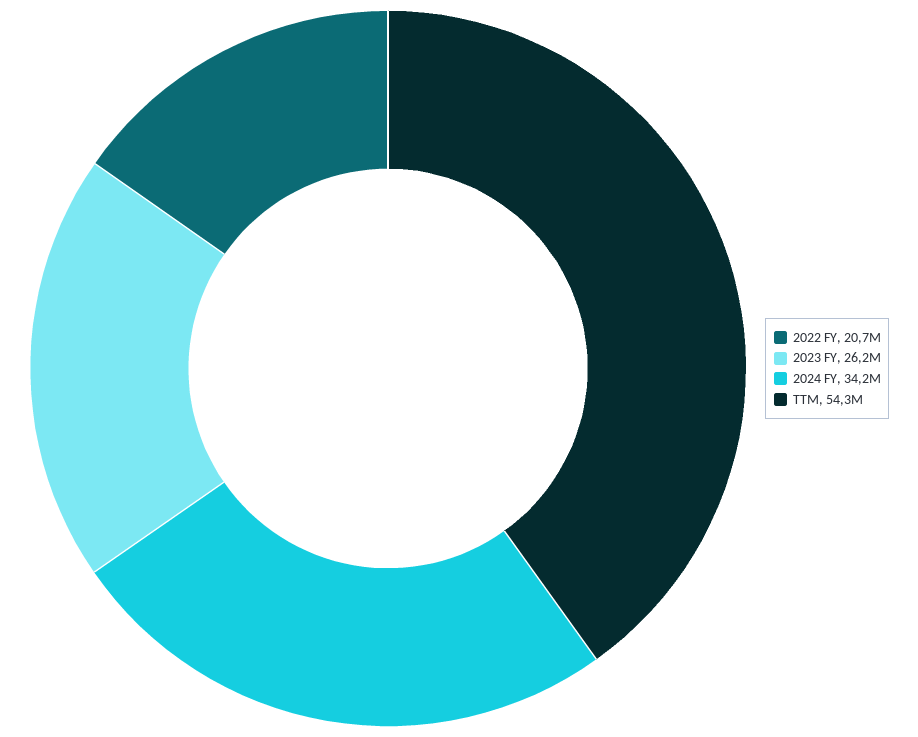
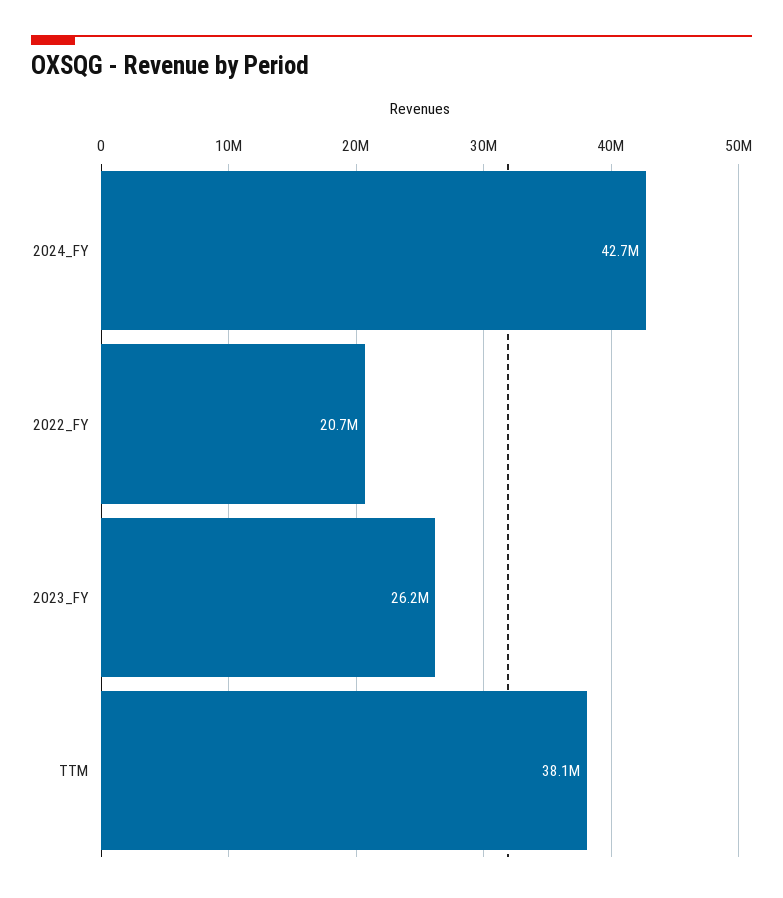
2024 FY: 34200000 -> 42700000
TTM: 54300000 -> 38100000

